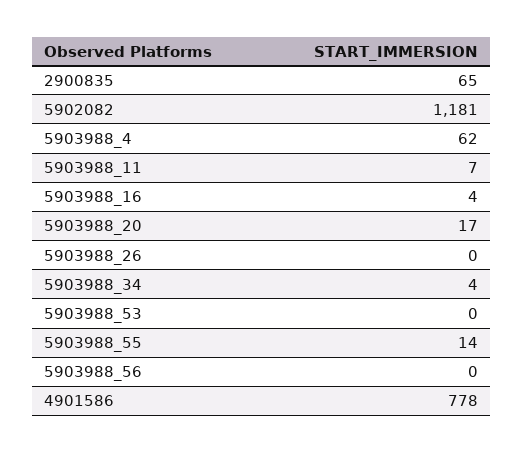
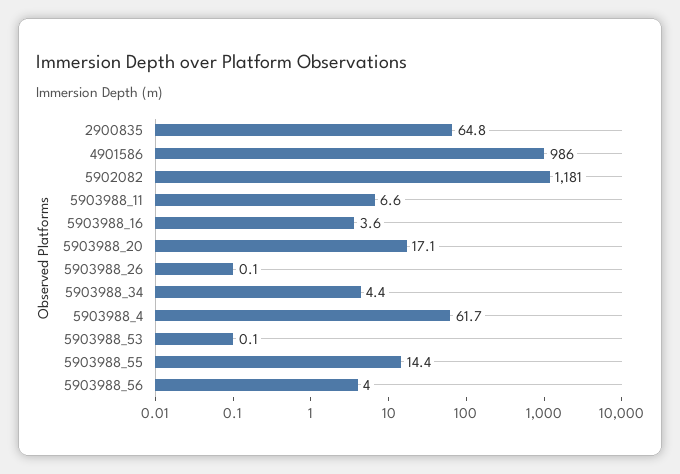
5903988_56: 0 -> 4
4901586: 778 -> 986

